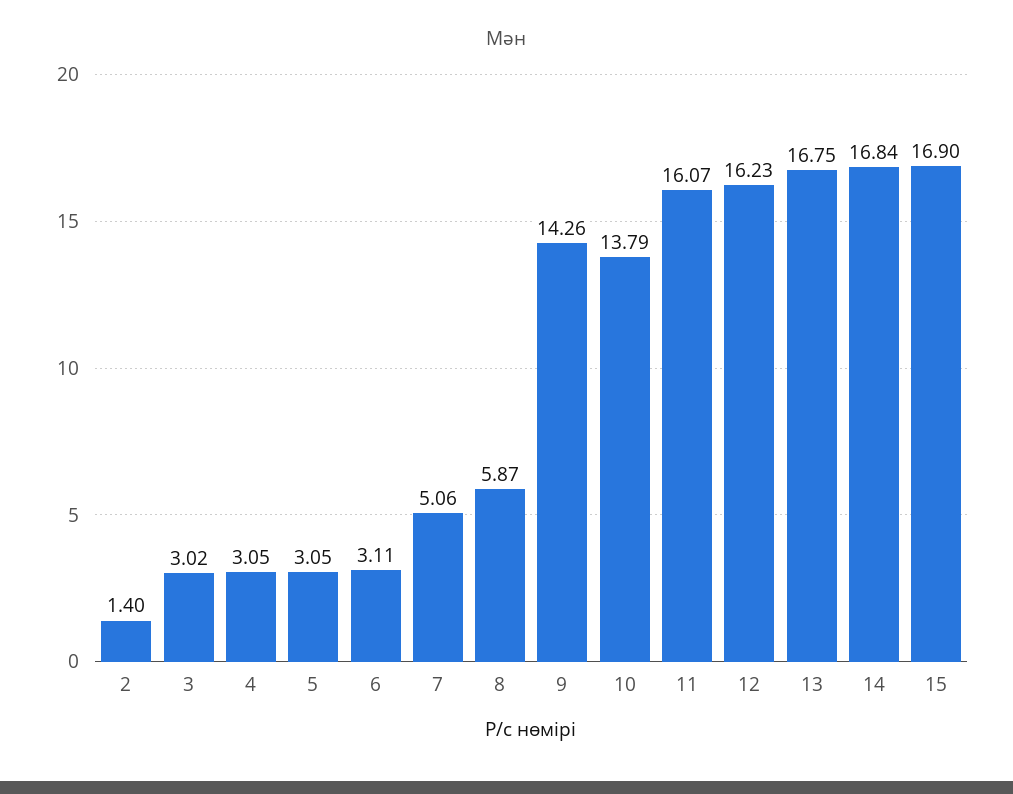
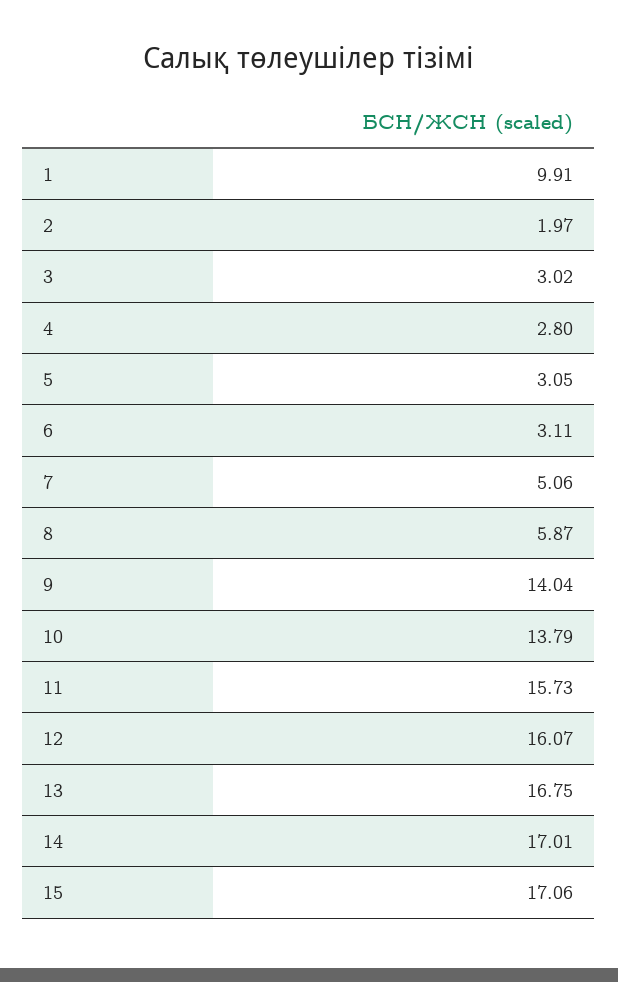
2: 1.4 -> 1.97
4: 3.05 -> 2.8
9: 14.26 -> 14.04
11: 16.07 -> 15.73
12: 16.23 -> 16.07
14: 16.84 -> 17.01
15: 16.9 -> 17.06
1: none -> 9.91

